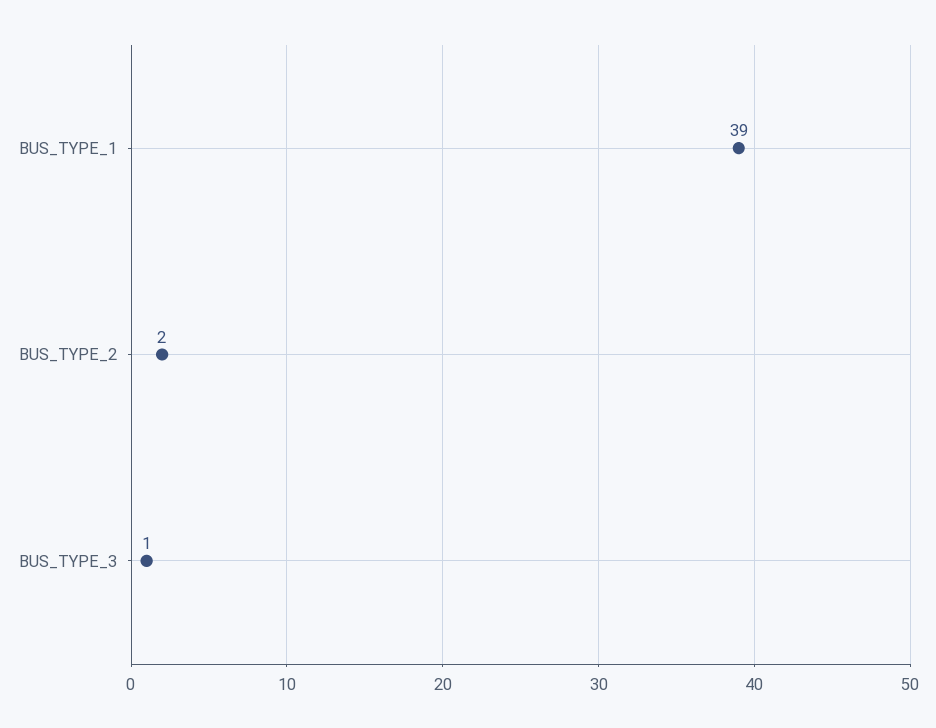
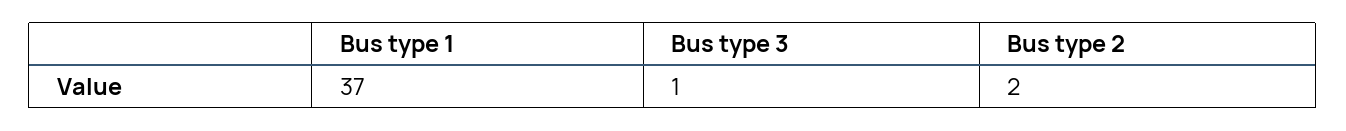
BUS_TYPE_1: 39 -> 37

